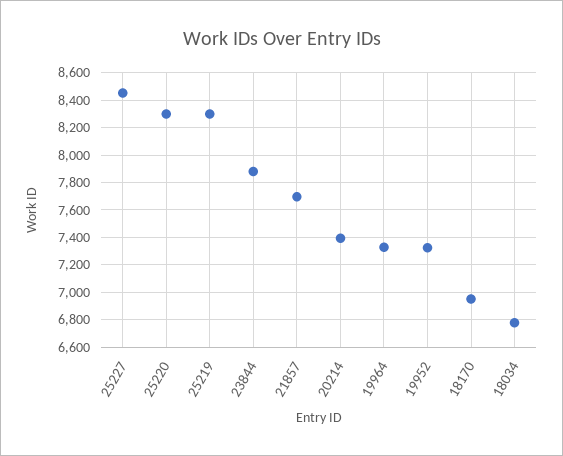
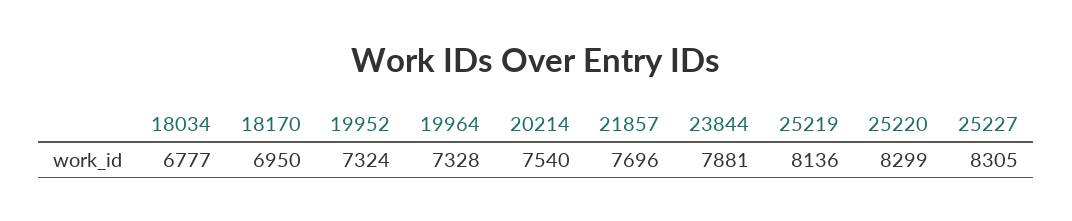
25227: 8450 -> 8305
25219: 8300 -> 8136
20214: 7400 -> 7540

